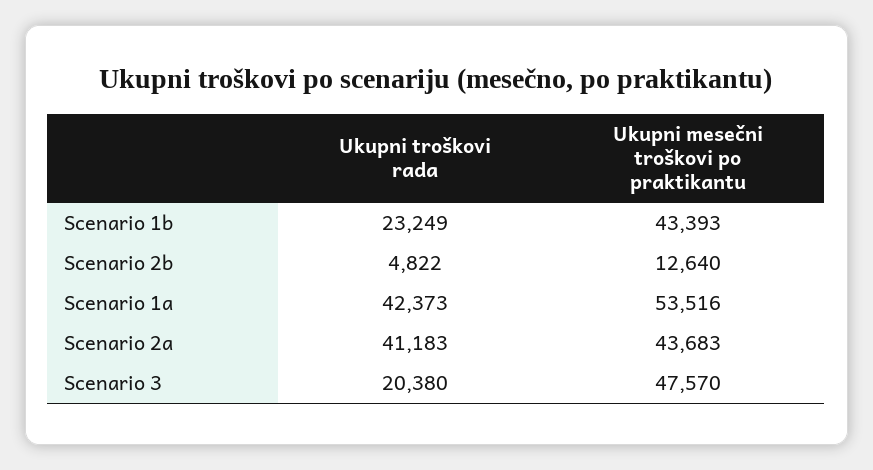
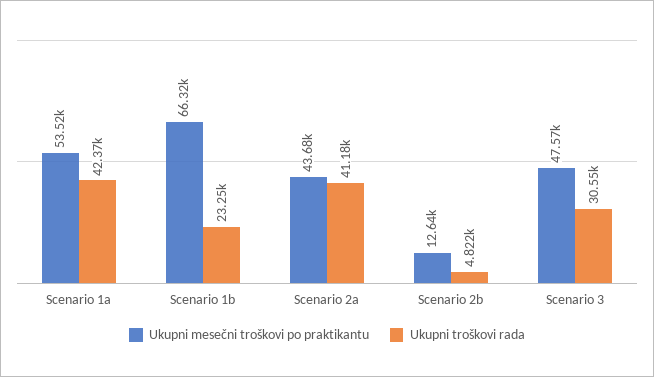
Ukupni mesečni troškovi po praktikantu, Scenario 1b: 43393 -> 66320
Ukupni troškovi rada, Scenario 3: 20380 -> 30550

